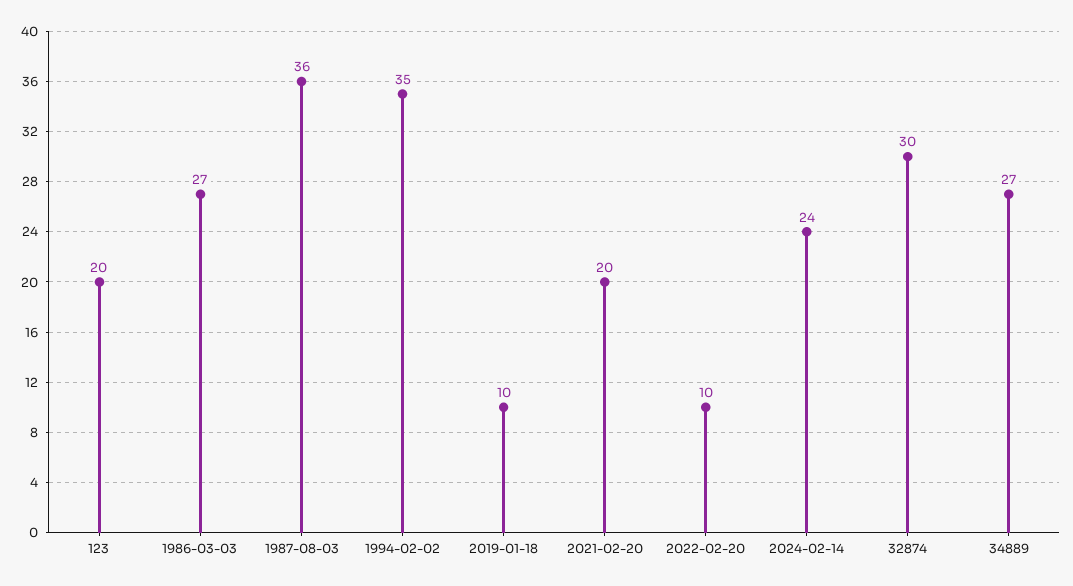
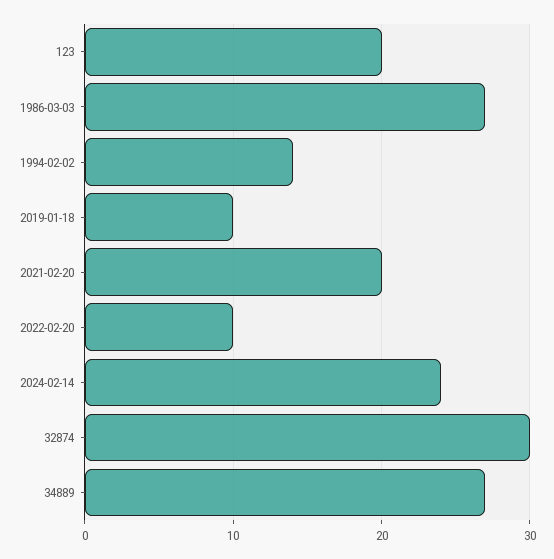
1987-08-03: 36 -> none
1994-02-02: 35 -> 14

